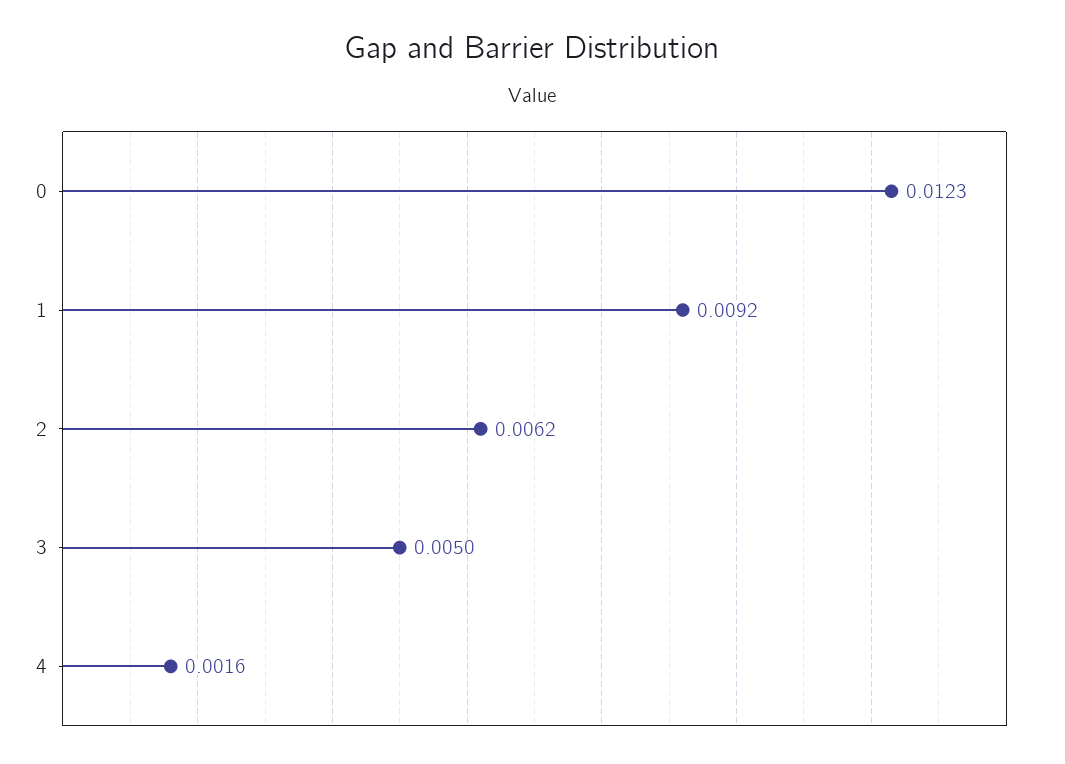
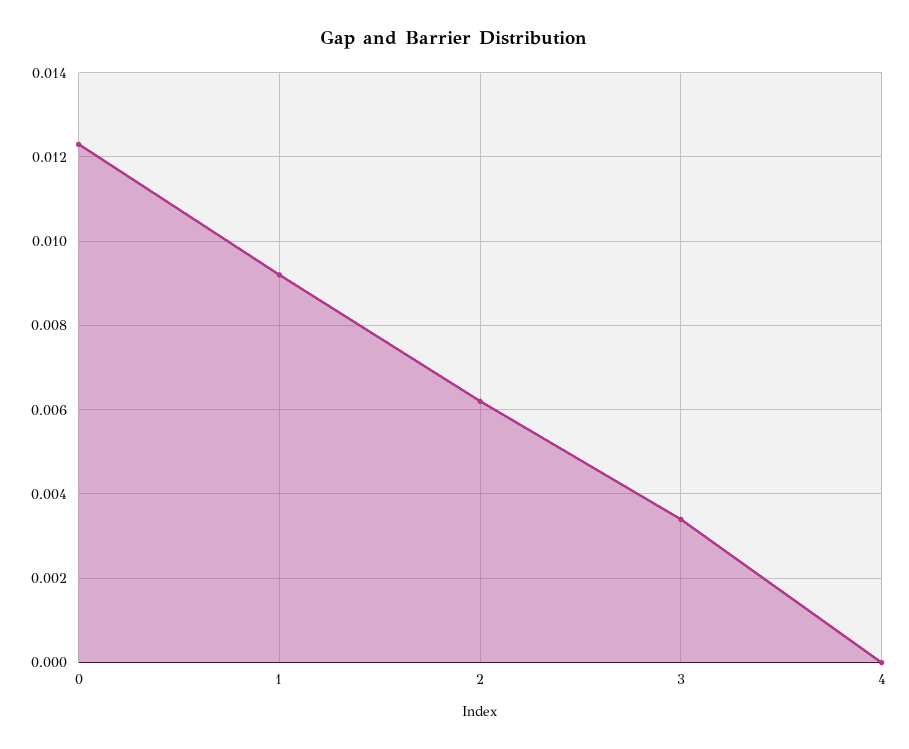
3: 0.005 -> 0.0035
4: 0.0016 -> 0

